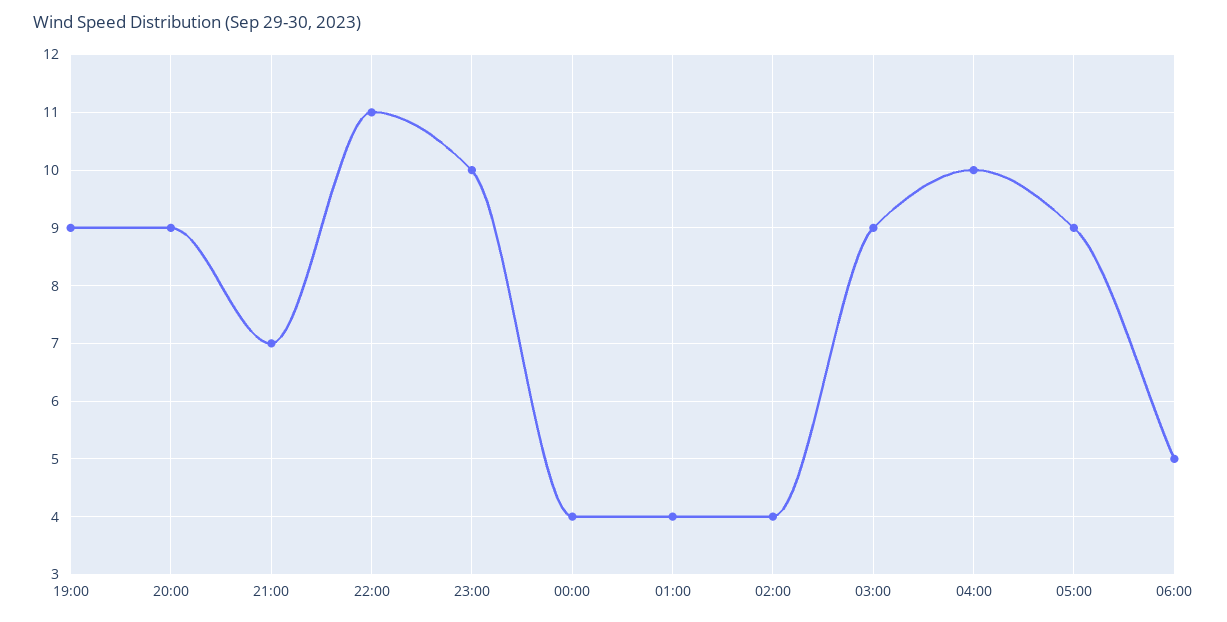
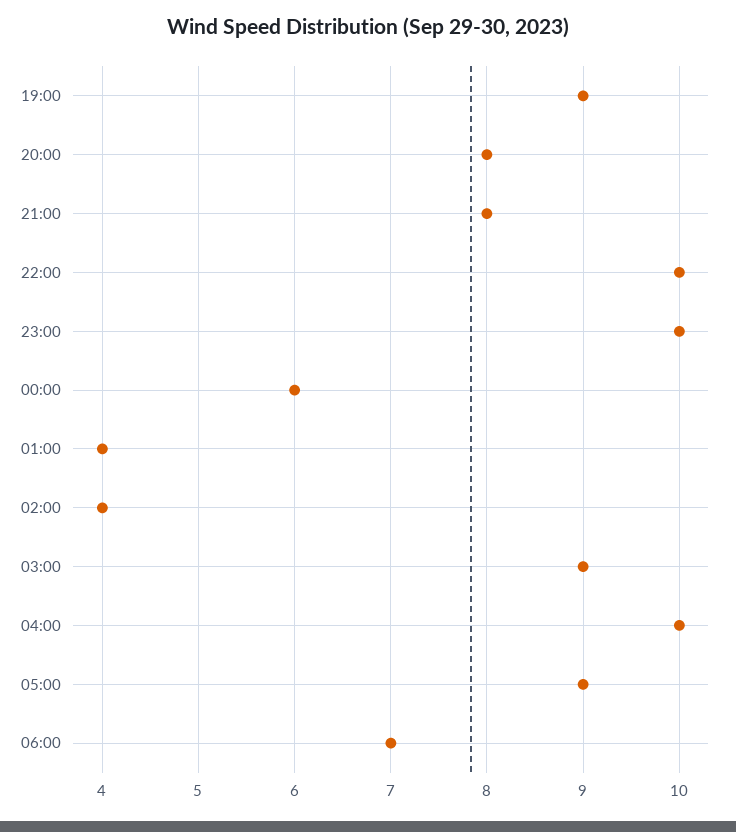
20:00: 9 -> 8
21:00: 7 -> 8
22:00: 11 -> 10
00:00: 4 -> 6
06:00: 5 -> 7

